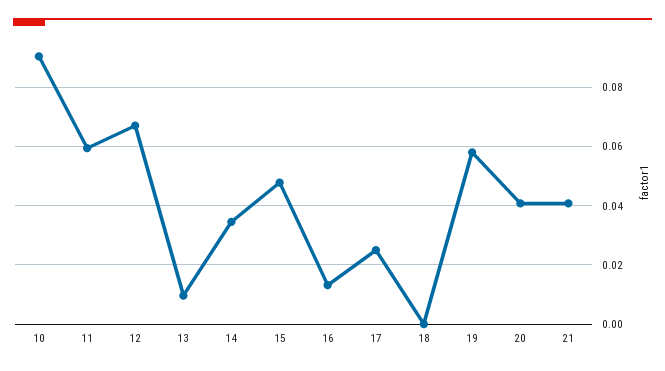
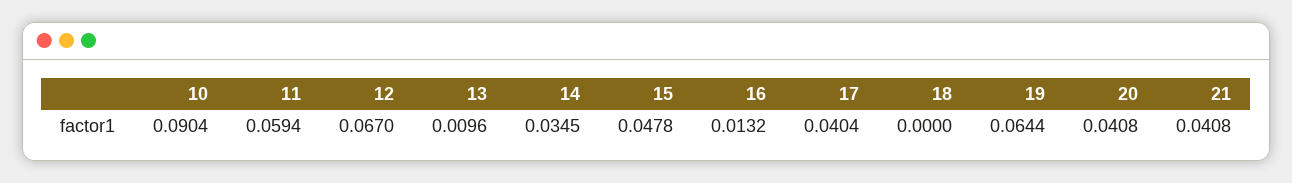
17: 0.025 -> 0.0404
19: 0.0575 -> 0.0644

